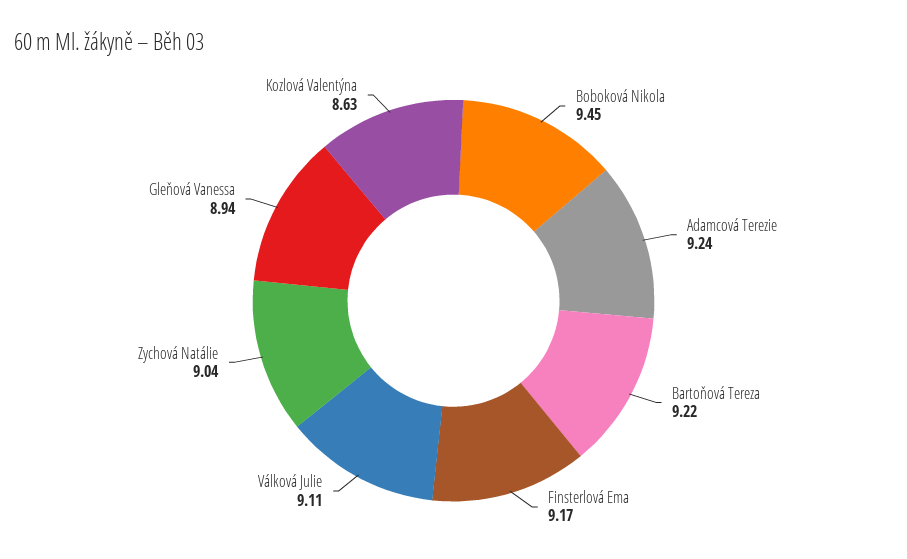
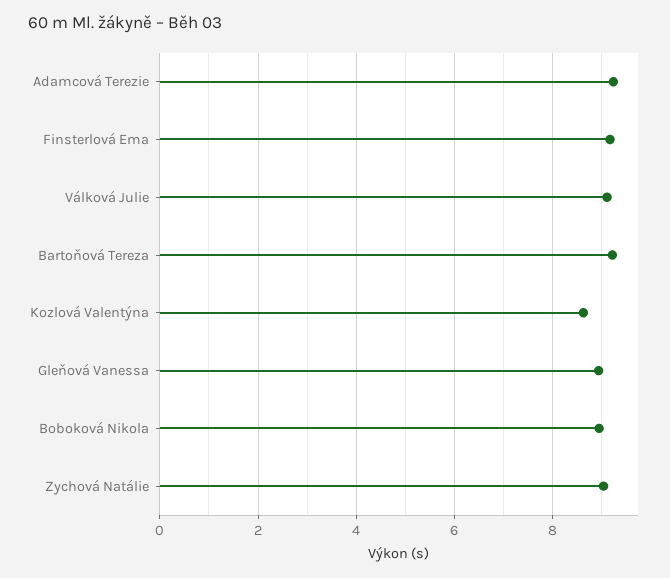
Boboková Nikola: 9.45 -> 9

